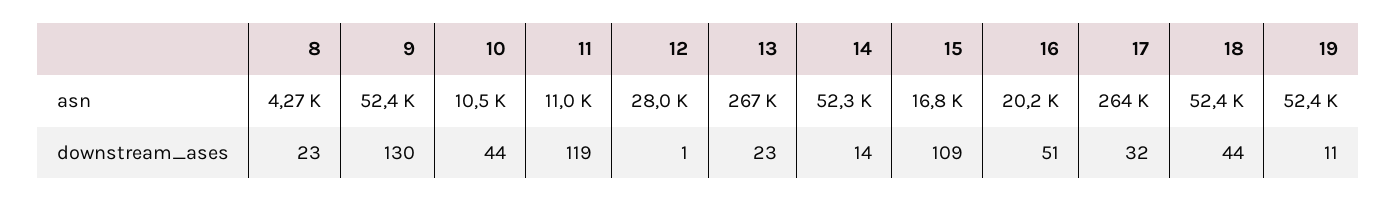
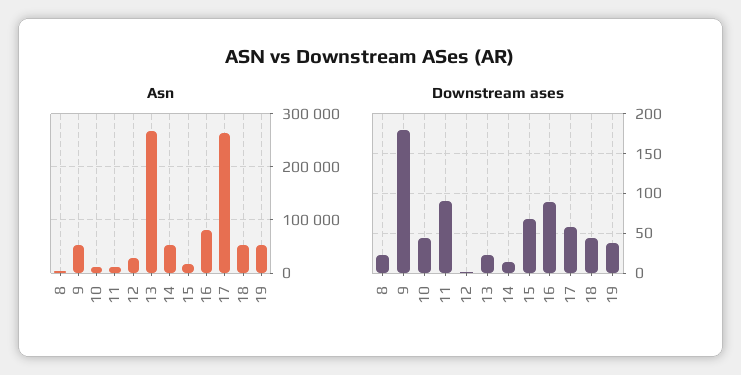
asn, 16: 20200 -> 80000
downstream_ases, 9: 130 -> 180
downstream_ases, 11: 119 -> 90
downstream_ases, 15: 109 -> 70
downstream_ases, 16: 51 -> 90
downstream_ases, 17: 32 -> 60
downstream_ases, 19: 11 -> 40

